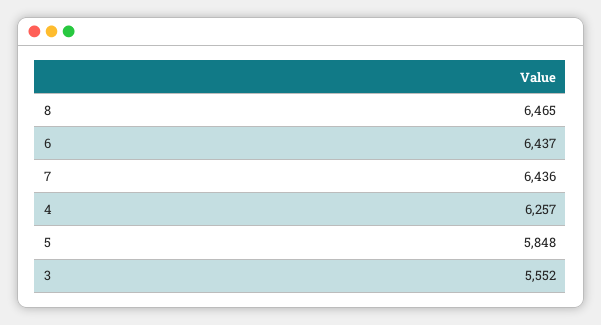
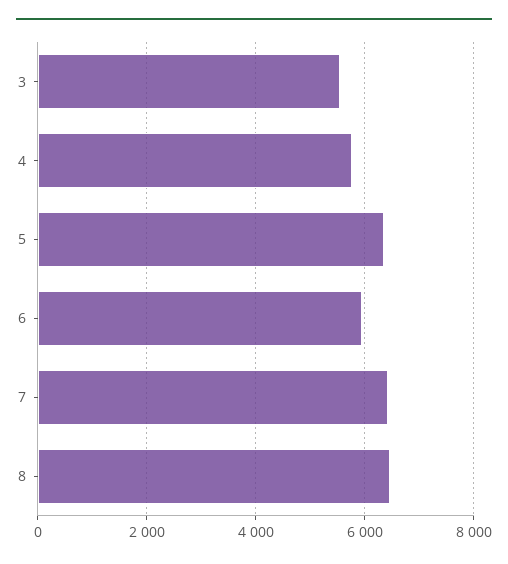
6: 6437 -> 6000
4: 6257 -> 5800
5: 5848 -> 6400

